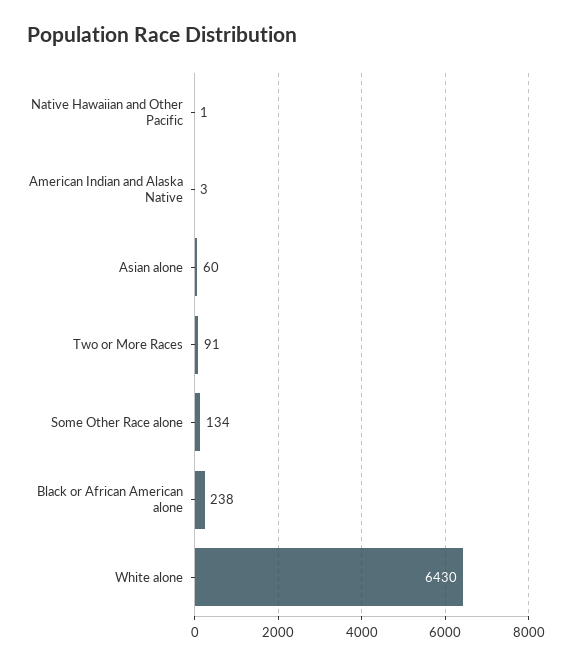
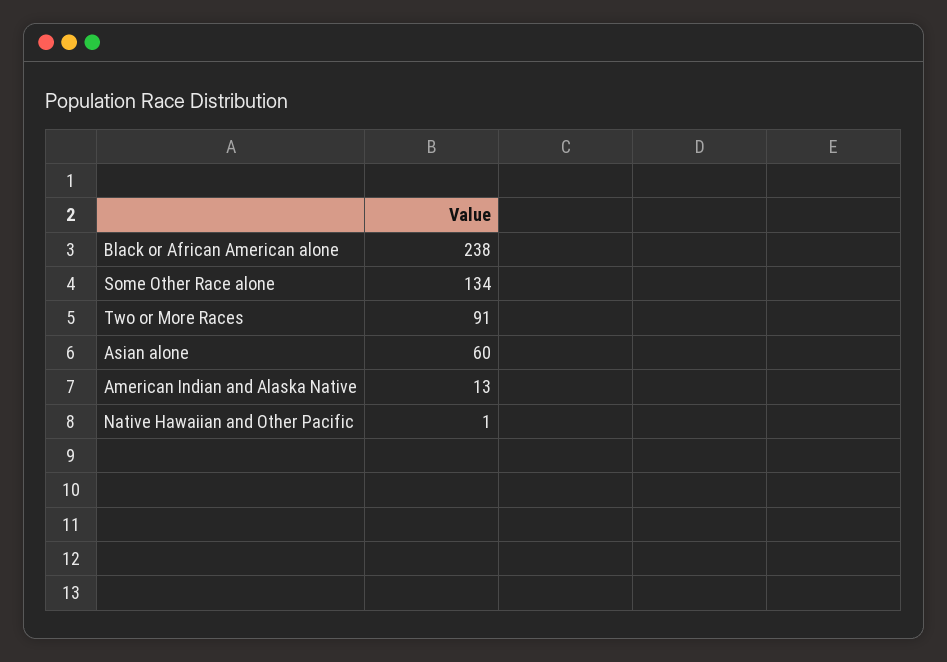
American Indian and Alaska Native: 3 -> 13
White alone: 6430 -> none

